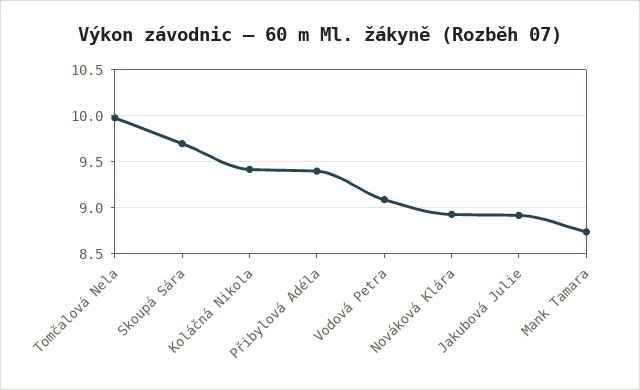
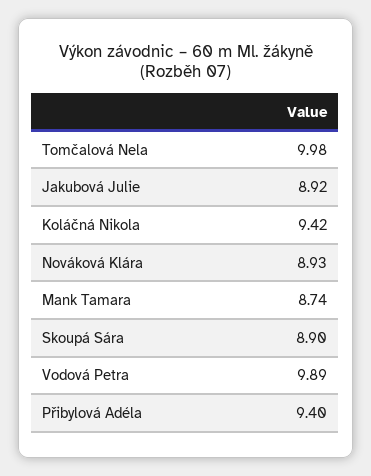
Skoupá Sára: 9.7 -> 8.9
Vodová Petra: 9.1 -> 9.89

